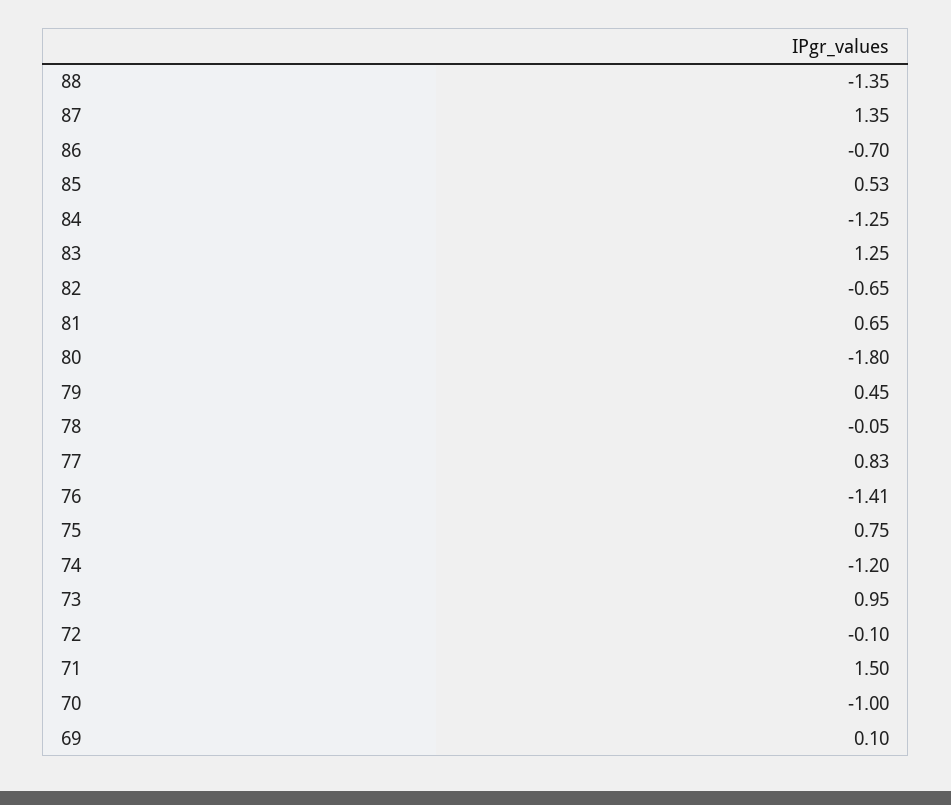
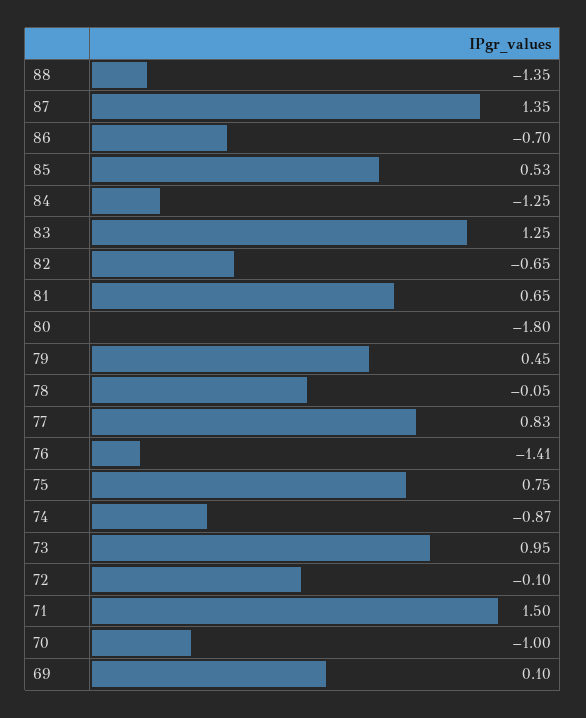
74: -1.2 -> -0.87

